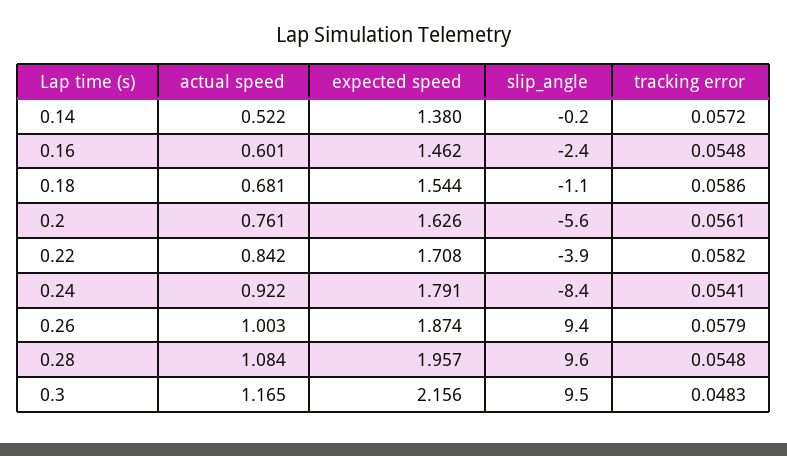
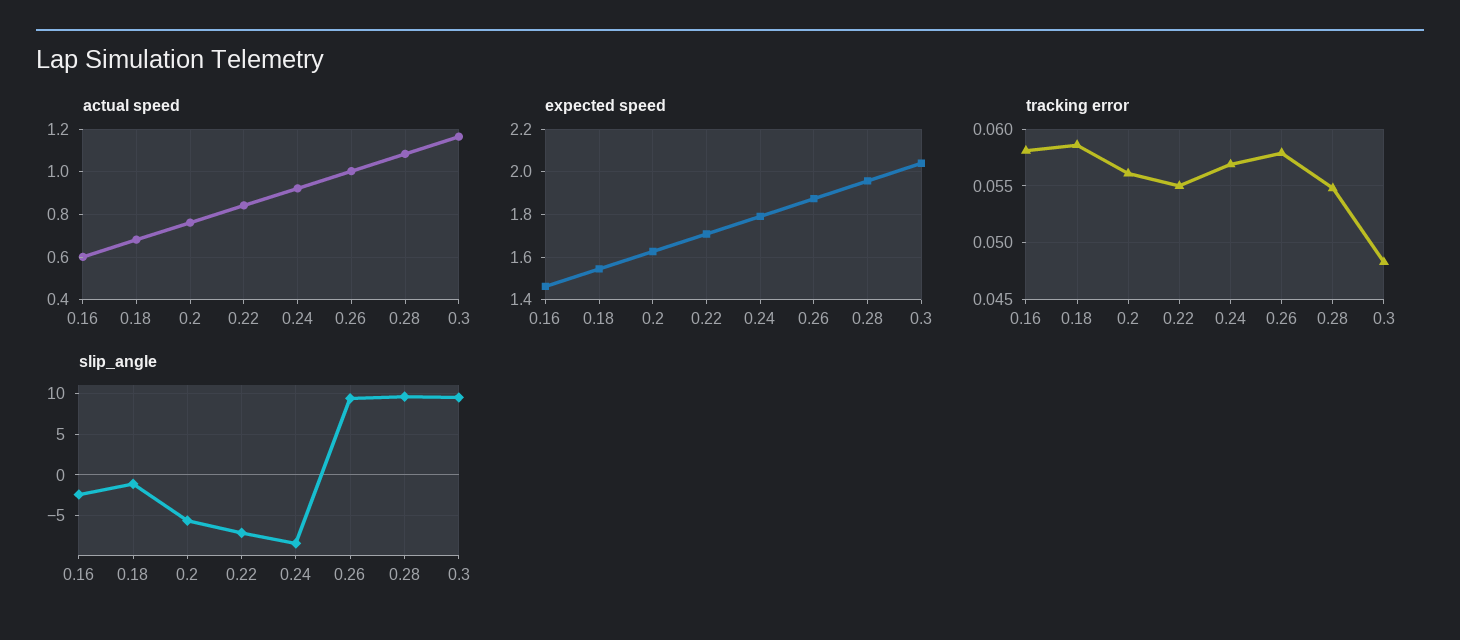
actual speed, 0.14: 0.522 -> none
expected speed, 0.14: 1.38 -> none
slip_angle, 0.14: -0.2 -> none
tracking error, 0.14: 0.0572 -> none
tracking error, 0.16: 0.0548 -> 0.058
slip_angle, 0.22: -3.9 -> -7
tracking error, 0.22: 0.0582 -> 0.055
tracking error, 0.24: 0.0541 -> 0.057
expected speed, 0.3: 2.156 -> 2.05

